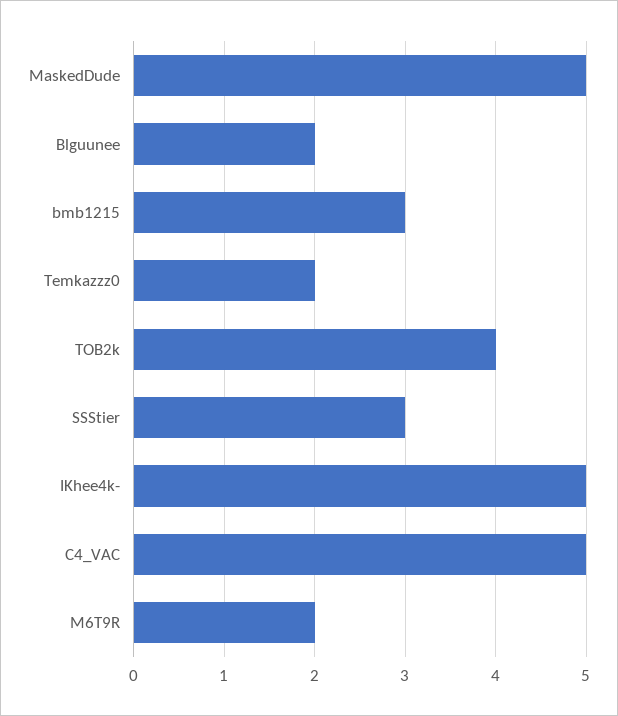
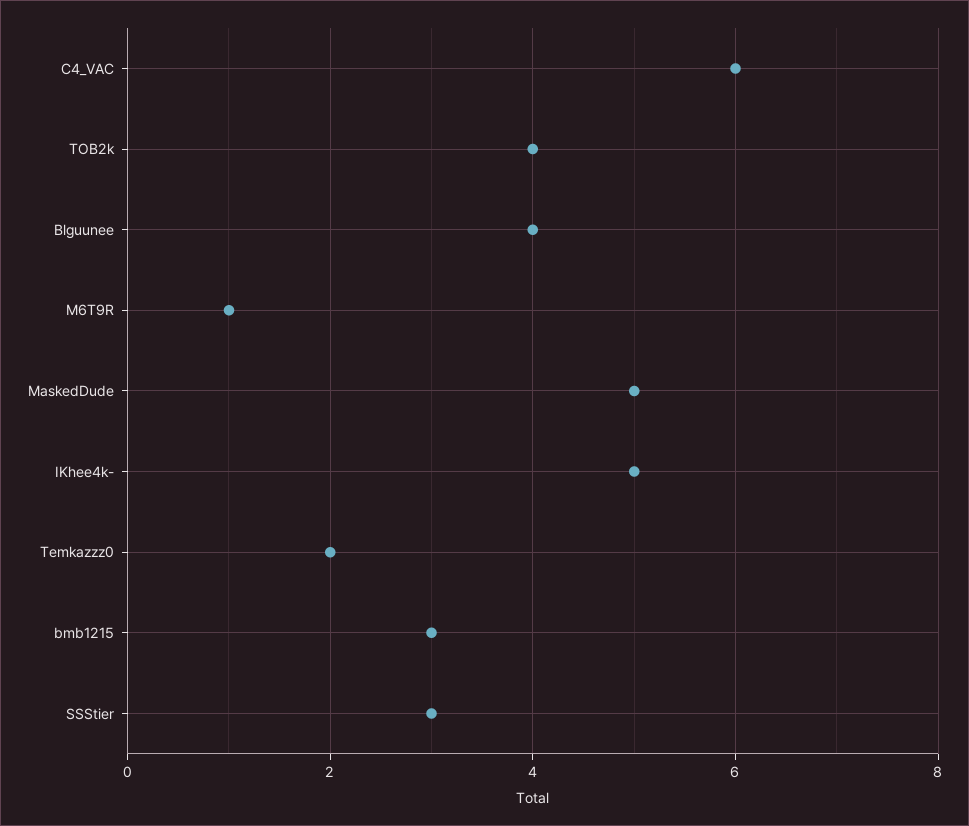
Blguunee: 2 -> 4
C4_VAC: 5 -> 6
M6T9R: 2 -> 1

